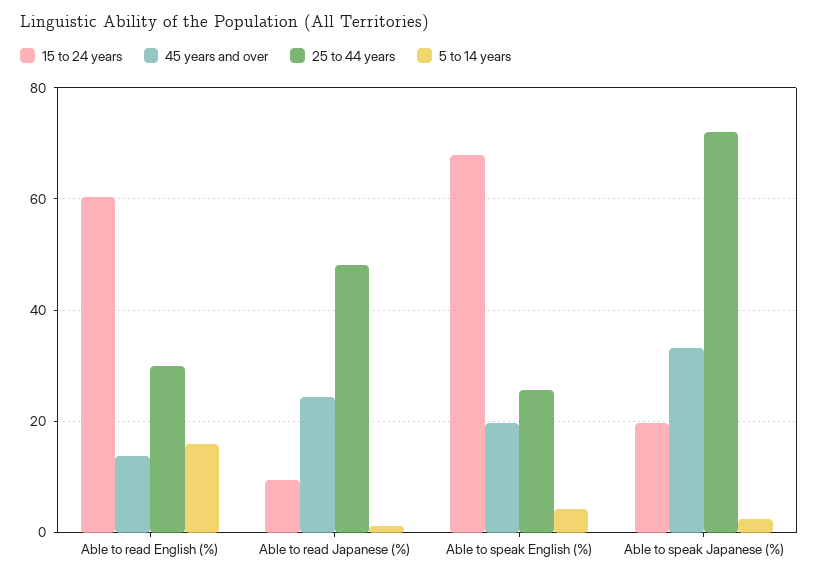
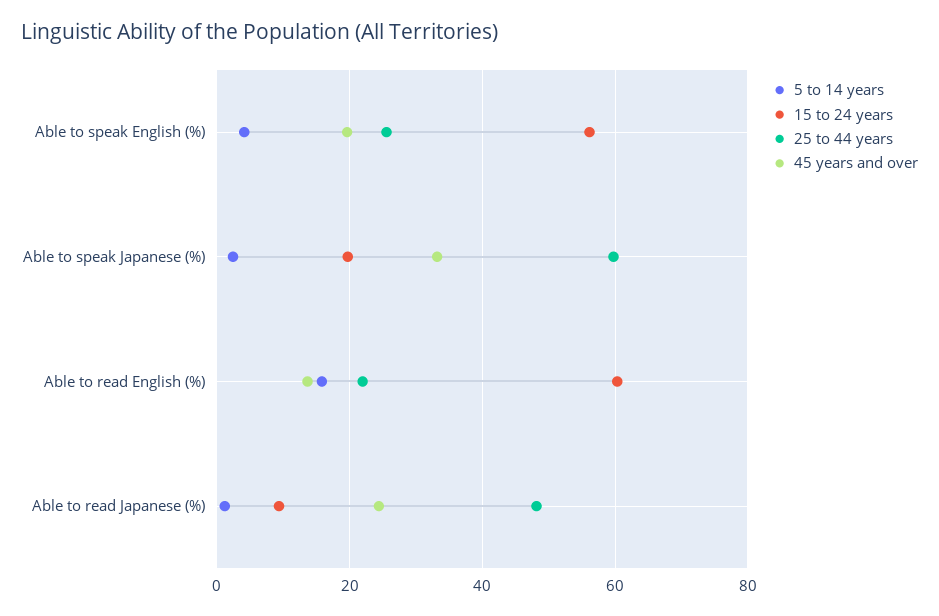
25 to 44 years, Able to read English (%): 30 -> 22
15 to 24 years, Able to speak English (%): 68 -> 56
25 to 44 years, Able to speak Japanese (%): 72 -> 60

